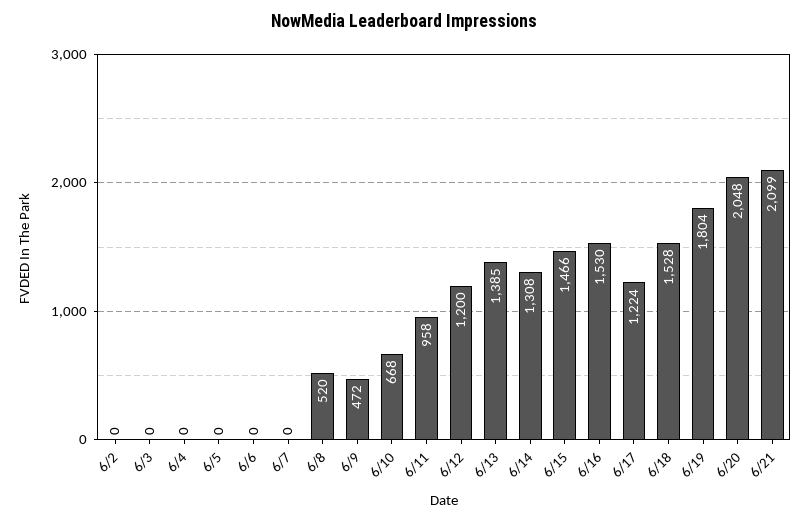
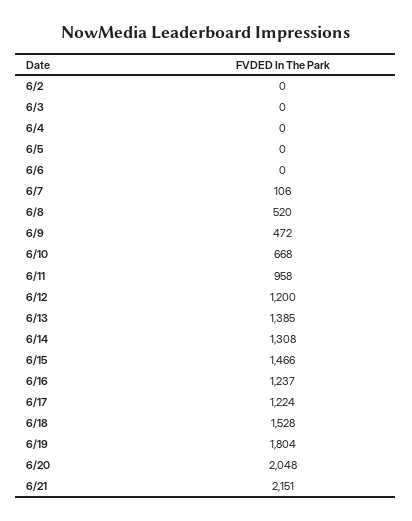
6/7: 0 -> 106
6/16: 1530 -> 1237
6/21: 2099 -> 2151

